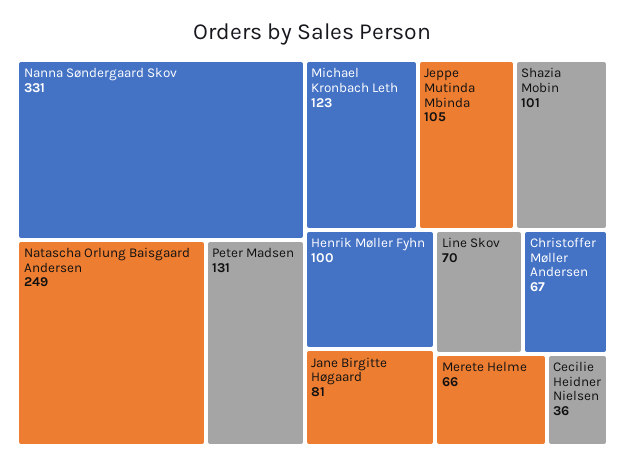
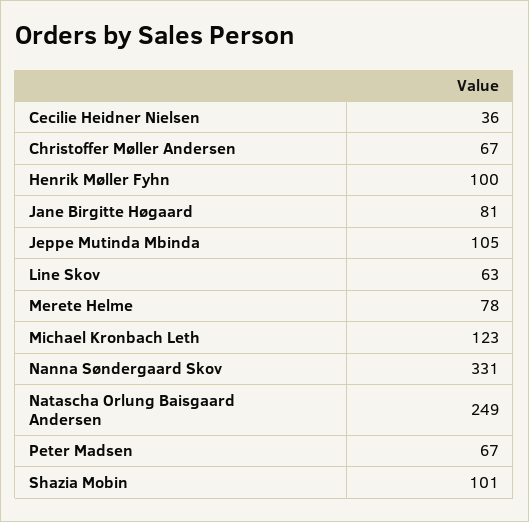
Peter Madsen: 131 -> 67
Line Skov: 70 -> 63
Merete Helme: 66 -> 78

